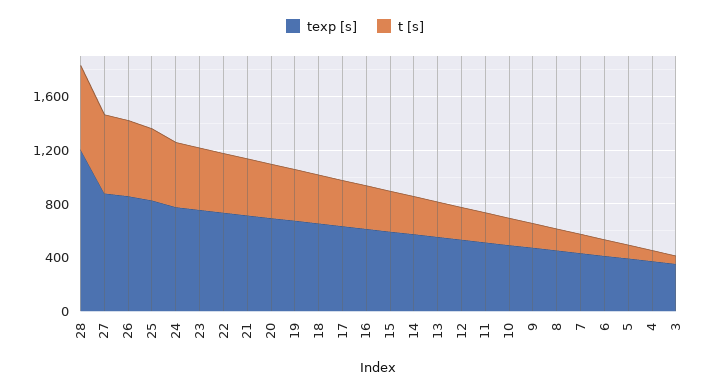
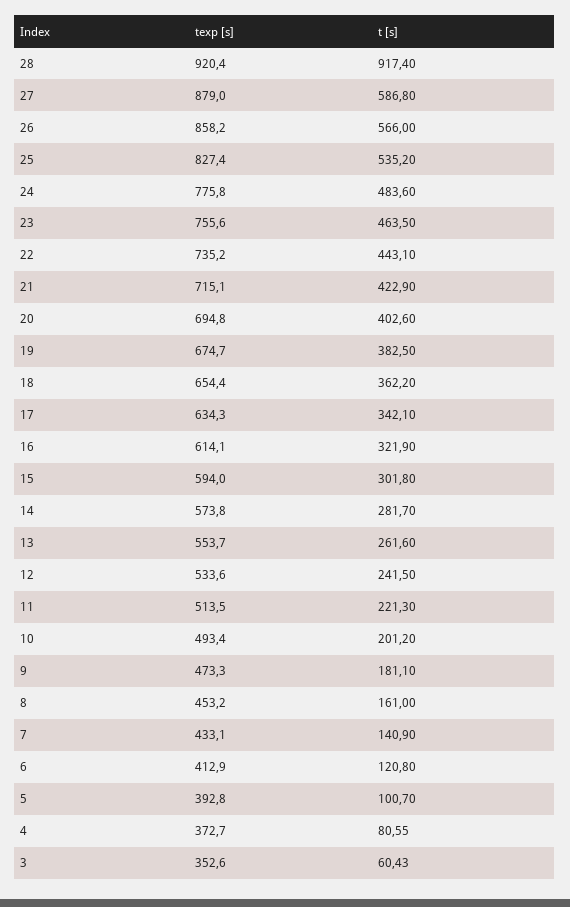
texp [s], 28: 1200 -> 920.4
t [s], 28: 600 -> 917.4

